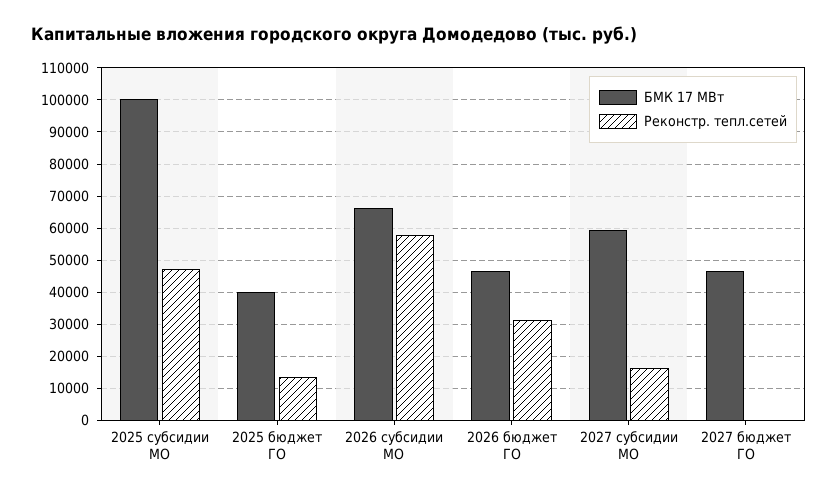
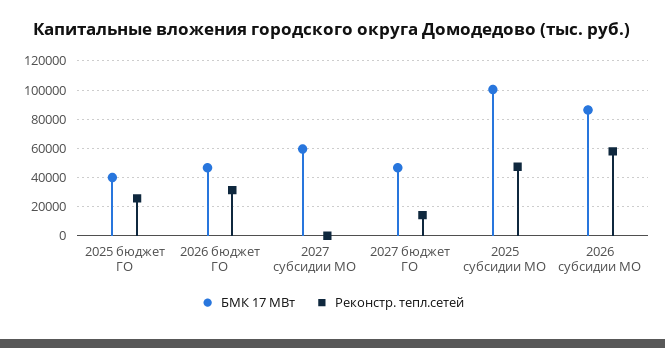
Реконстр. тепл.сетей, 2025 бюджет ГО: 14000 -> 25000
БМК 17 МВт, 2026 субсидии МО: 66000 -> 85000
Реконстр. тепл.сетей, 2027 субсидии МО: 16000 -> 0
Реконстр. тепл.сетей, 2027 бюджет ГО: 0 -> 15000

